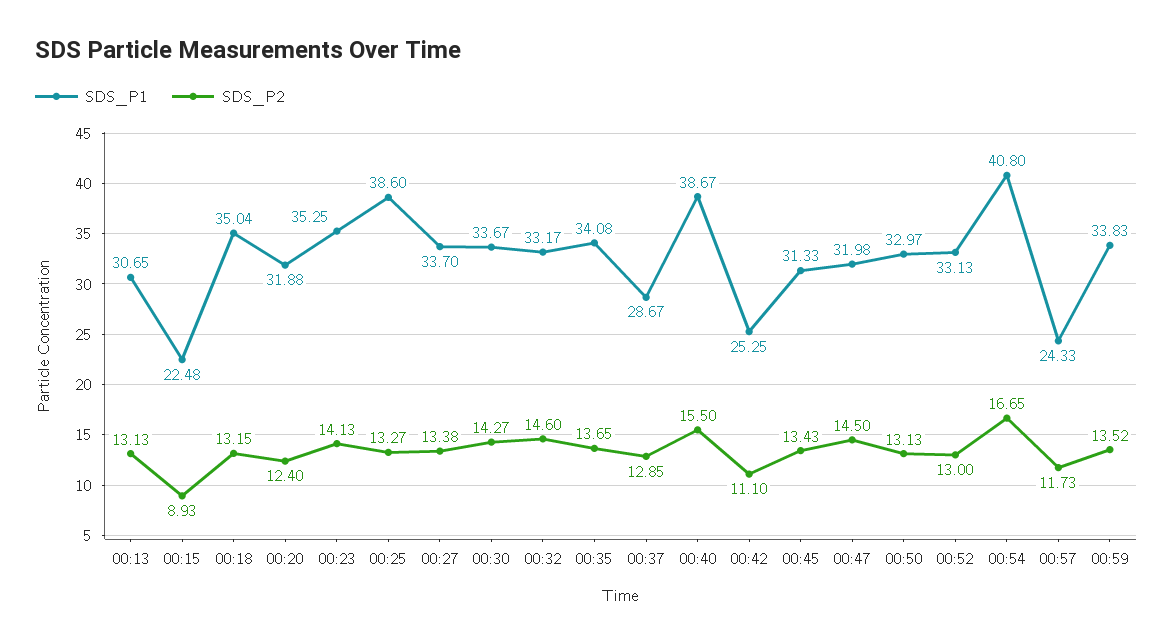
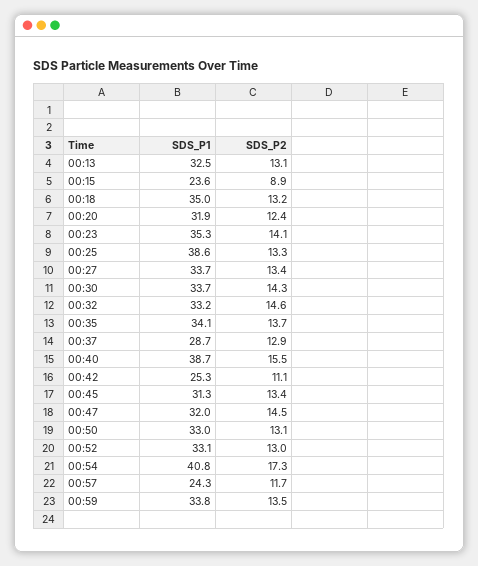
SDS_P1, 00:13: 30.65 -> 32.5
SDS_P1, 00:15: 22.48 -> 23.6
SDS_P2, 00:54: 16.65 -> 17.3

